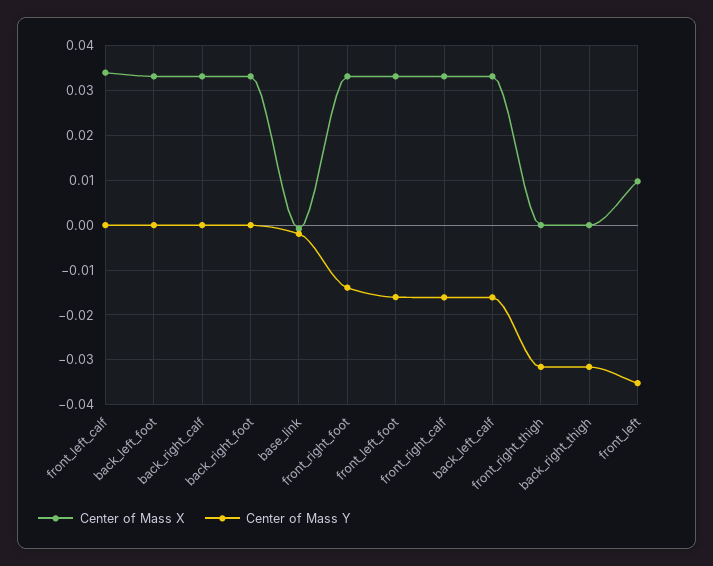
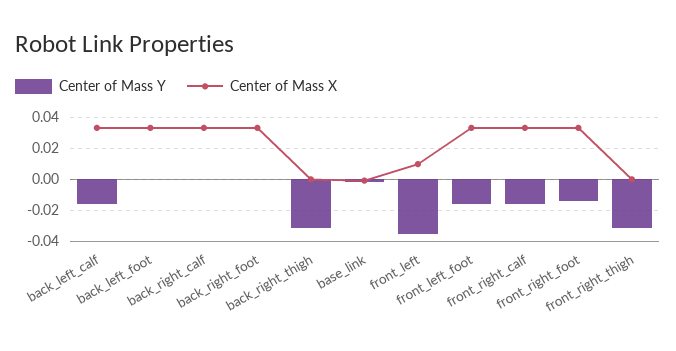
Center of Mass X, front_left_calf: 0.034 -> none
Center of Mass Y, front_left_calf: 0 -> none

